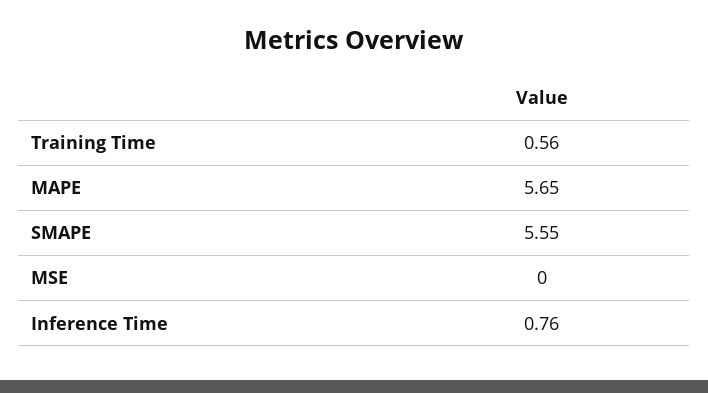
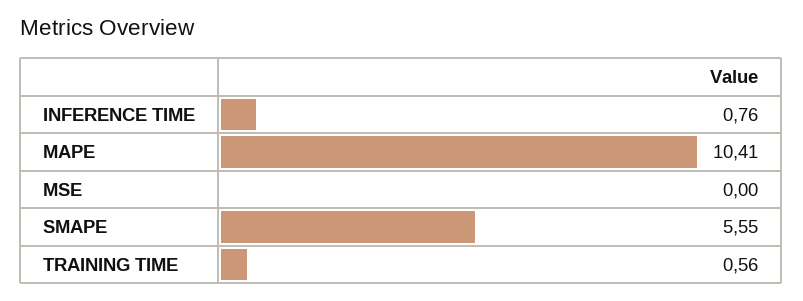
MAPE: 5.65 -> 10.41

